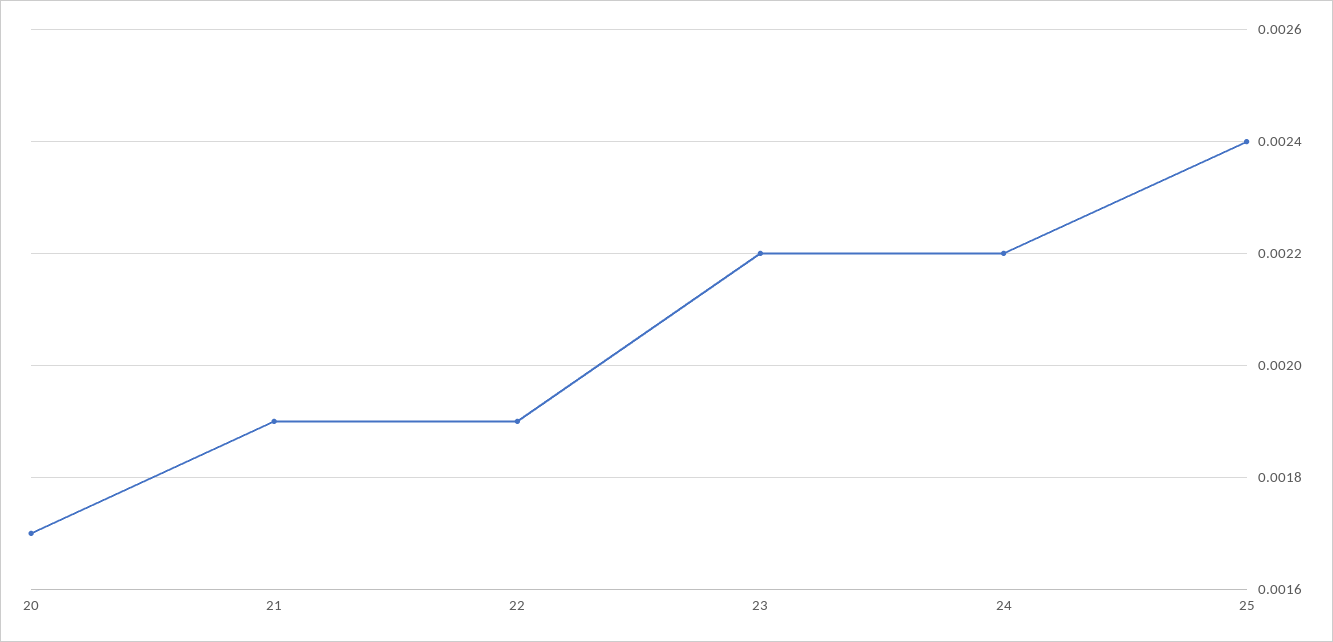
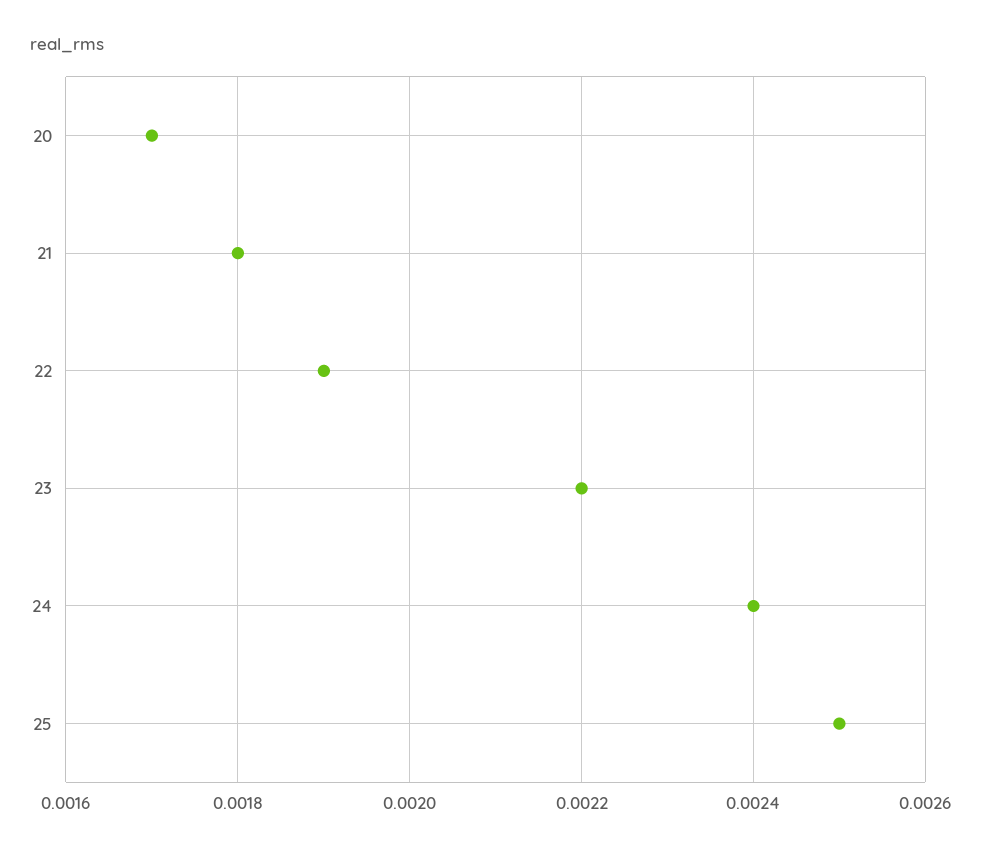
21: 0.0019 -> 0.0018
24: 0.0022 -> 0.0024
25: 0.0024 -> 0.0025

